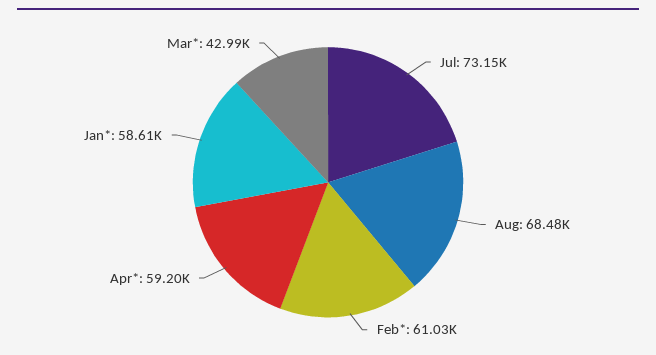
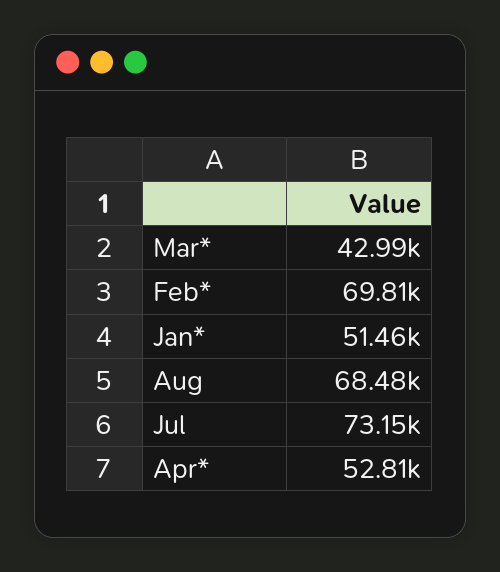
Feb*: 61030 -> 69810
Apr*: 59200 -> 52810
Jan*: 58610 -> 51460

